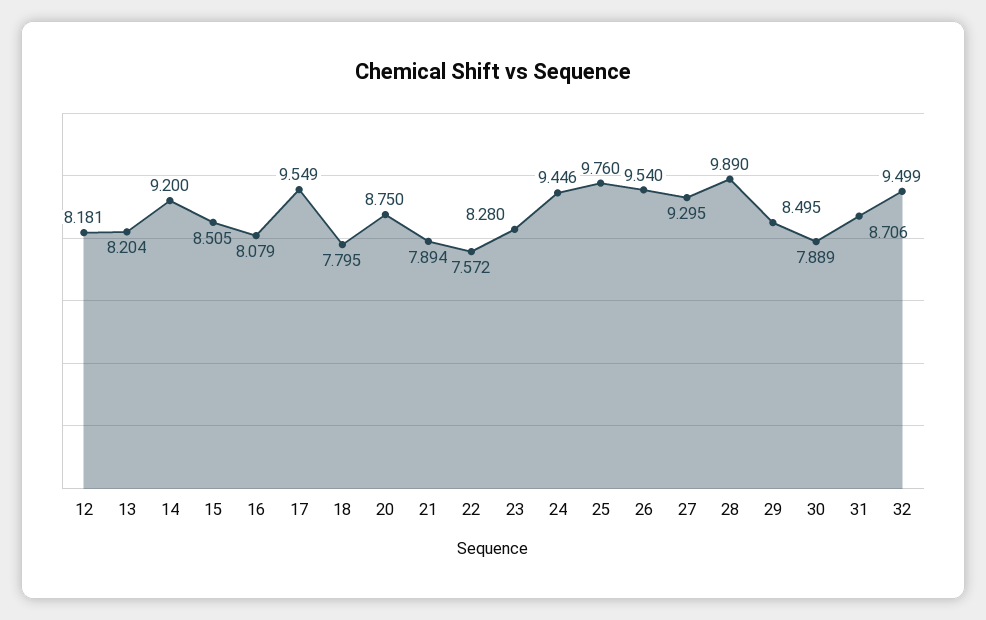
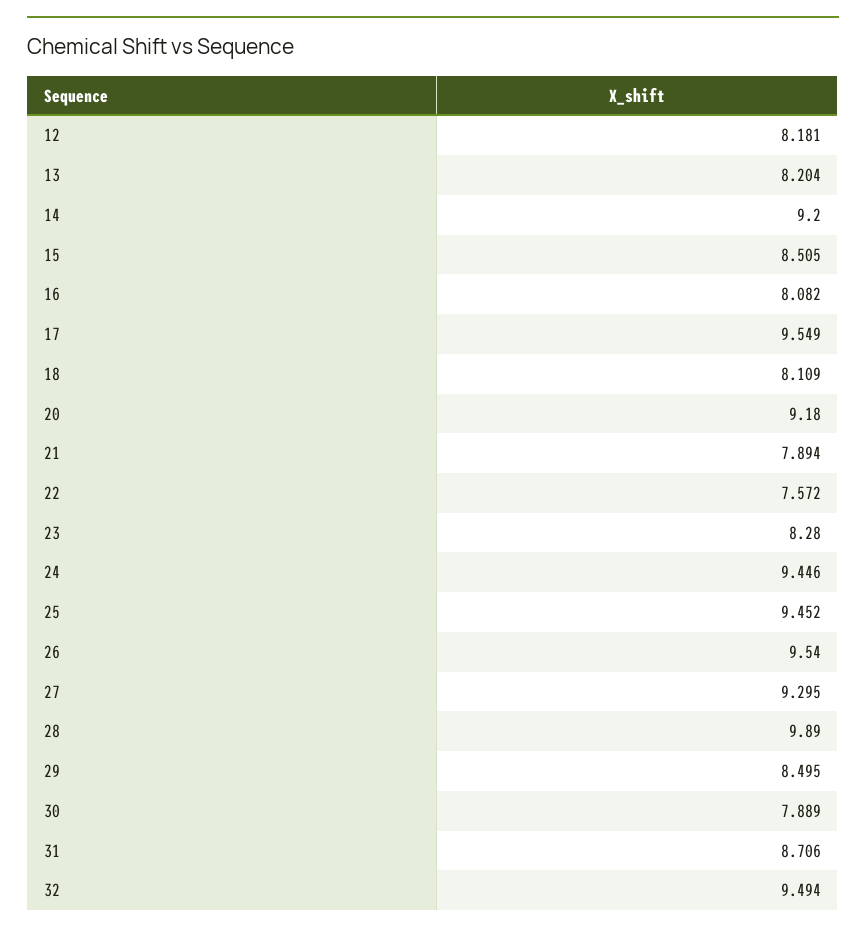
16: 8.079 -> 8.082
18: 7.795 -> 8.109
20: 8.75 -> 9.18
25: 9.76 -> 9.452
32: 9.499 -> 9.494

